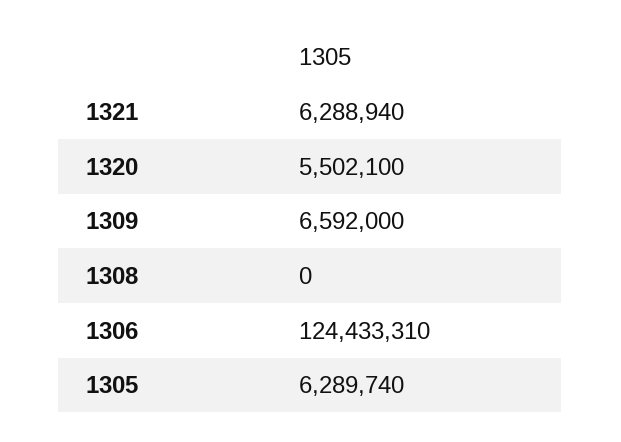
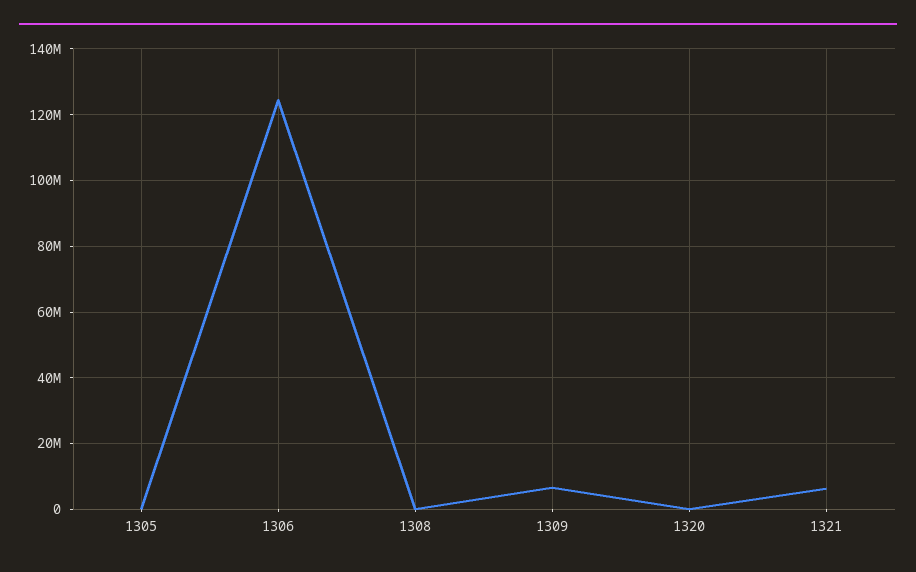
1320: 5502100 -> 0
1305: 6289740 -> 0

